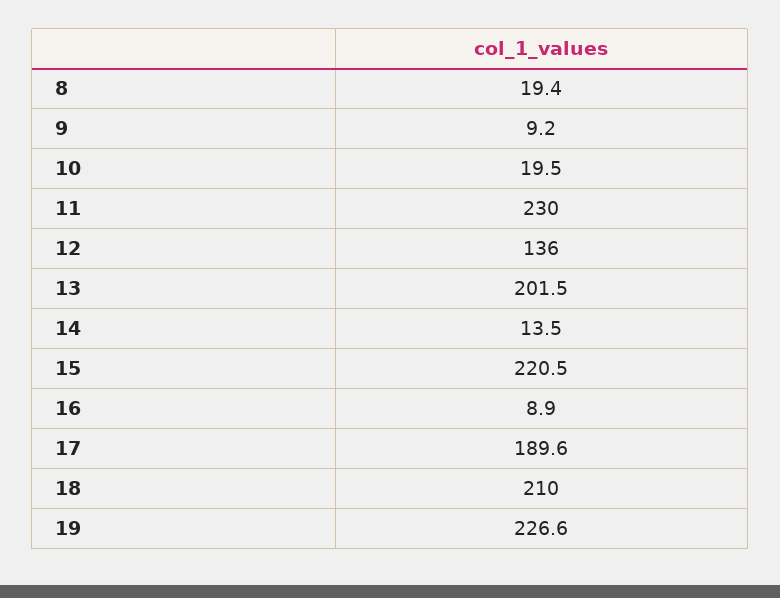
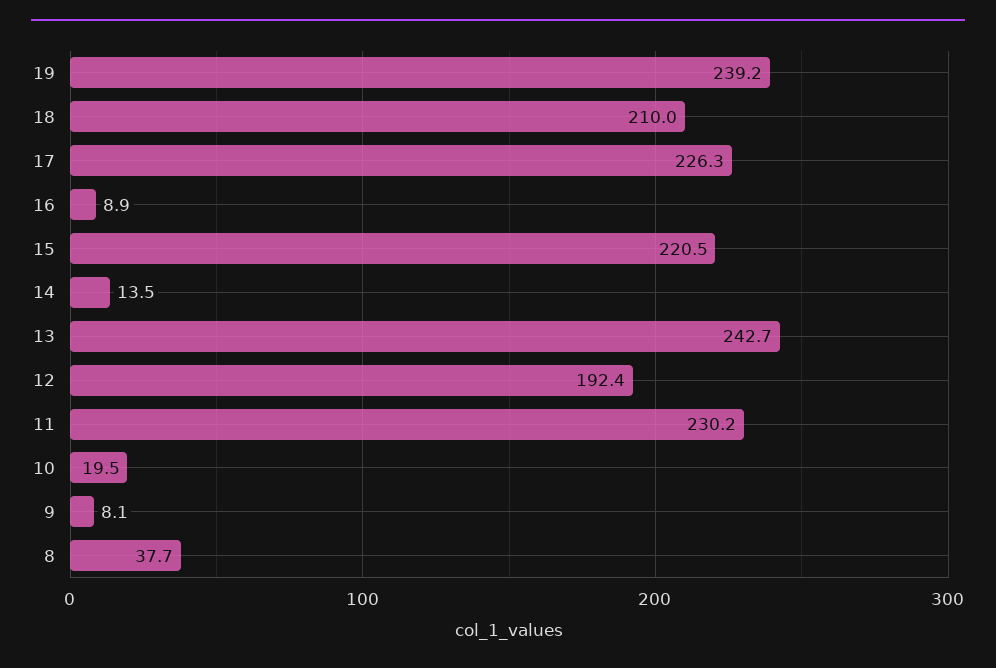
8: 19.4 -> 37.7
9: 9.2 -> 8.1
11: 230 -> 230.2
12: 136 -> 192.4
13: 201.5 -> 242.7
17: 189.6 -> 226.3
19: 226.6 -> 239.2

